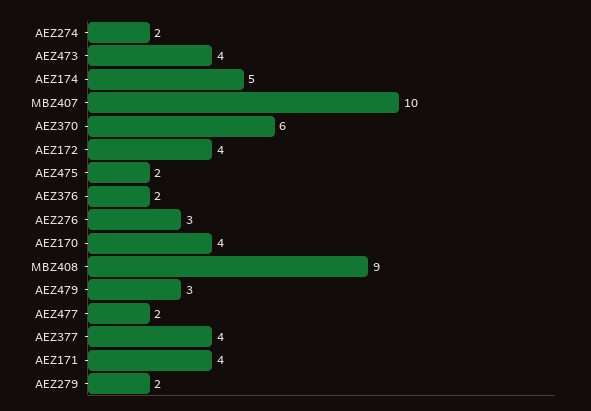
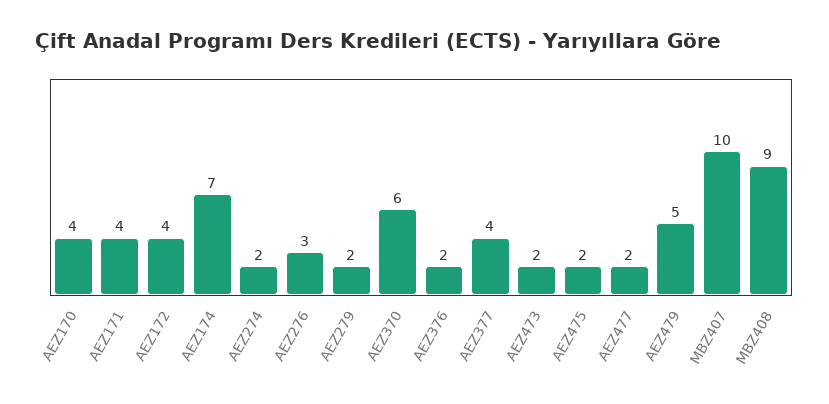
AEZ473: 4 -> 2
AEZ174: 5 -> 7
AEZ479: 3 -> 5

